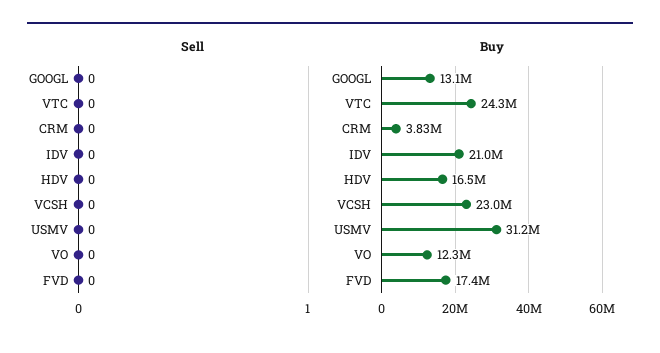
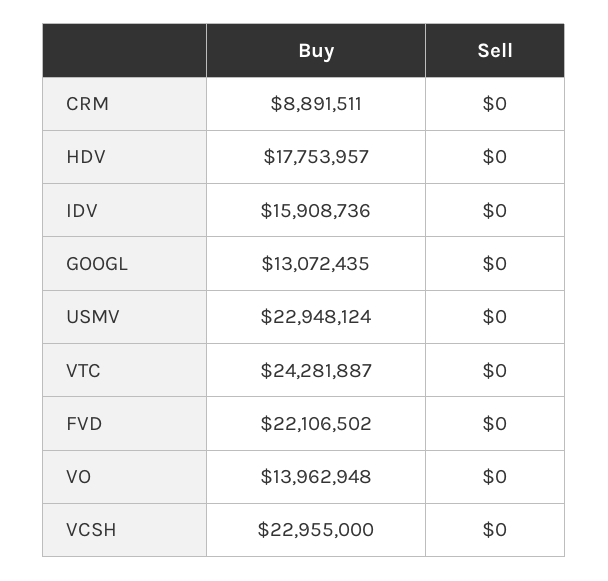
Buy, CRM: 3830000 -> 8891511
Buy, IDV: 21000000 -> 15908736
Buy, HDV: 16500000 -> 17753957
Buy, USMV: 31200000 -> 22948124
Buy, VO: 12300000 -> 13962948
Buy, FVD: 17400000 -> 22106502

